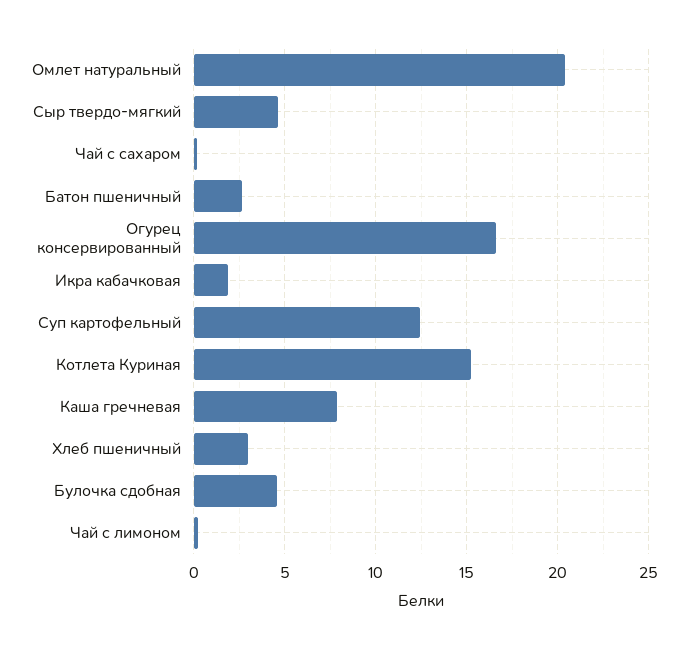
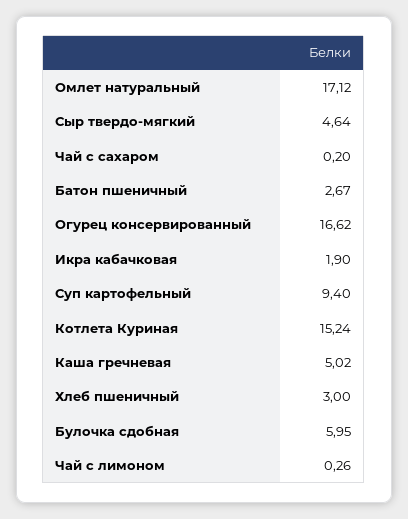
Омлет натуральный: 20.5 -> 17.12
Суп картофельный: 12.5 -> 9.4
Каша гречневая: 8 -> 5.02
Булочка сдобная: 4.5 -> 5.95

